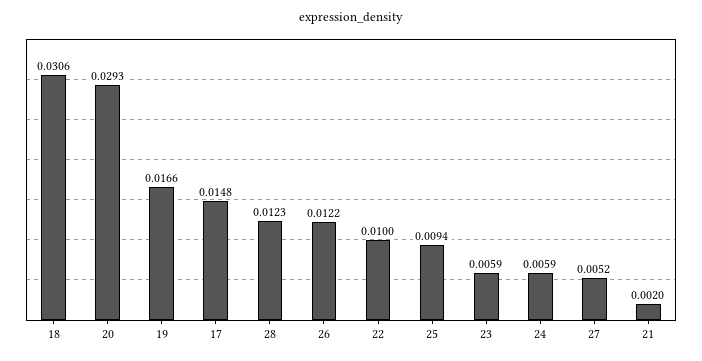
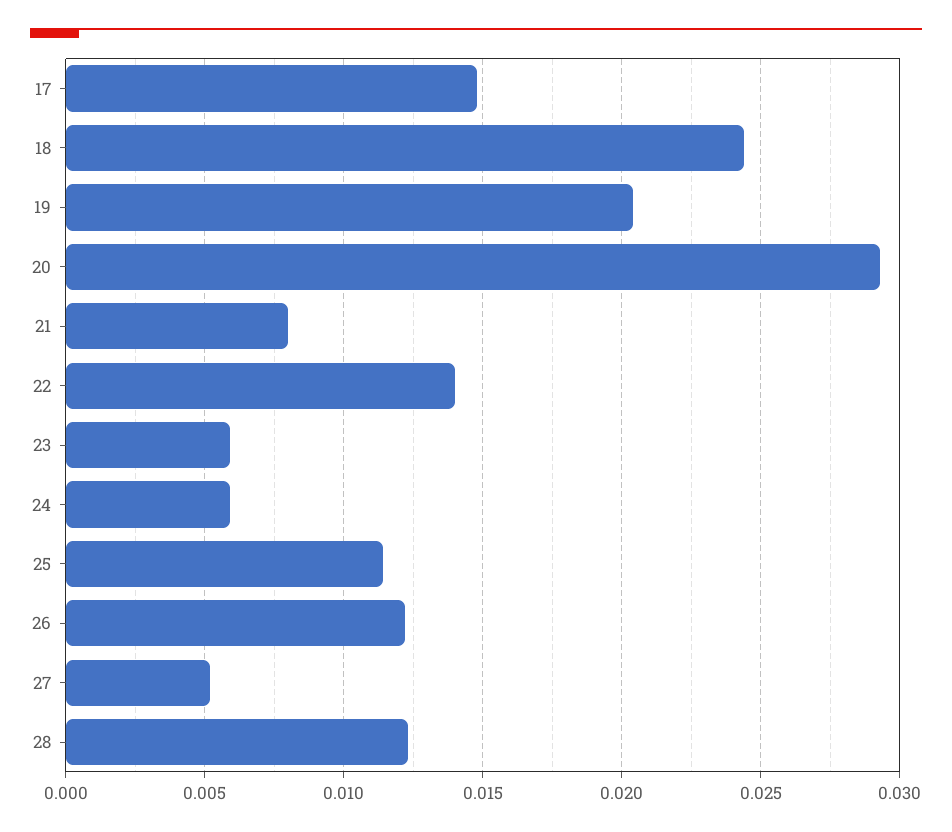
18: 0.0306 -> 0.0245
19: 0.0166 -> 0.0205
22: 0.01 -> 0.014
25: 0.0094 -> 0.0115
21: 0.002 -> 0.008

